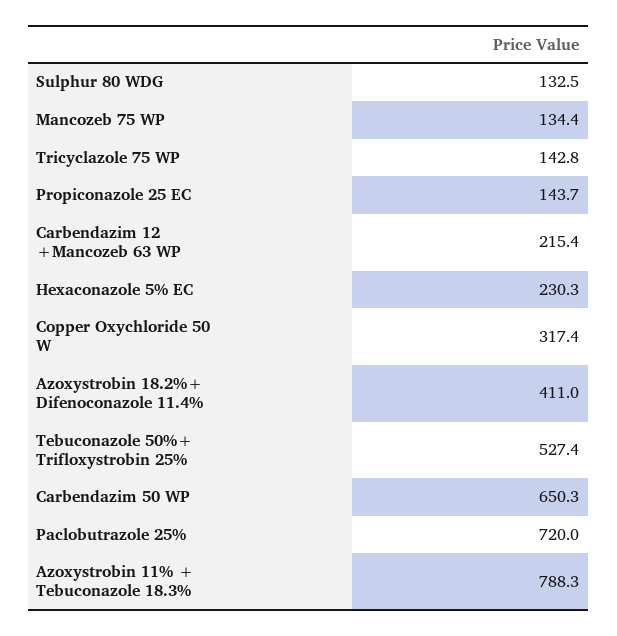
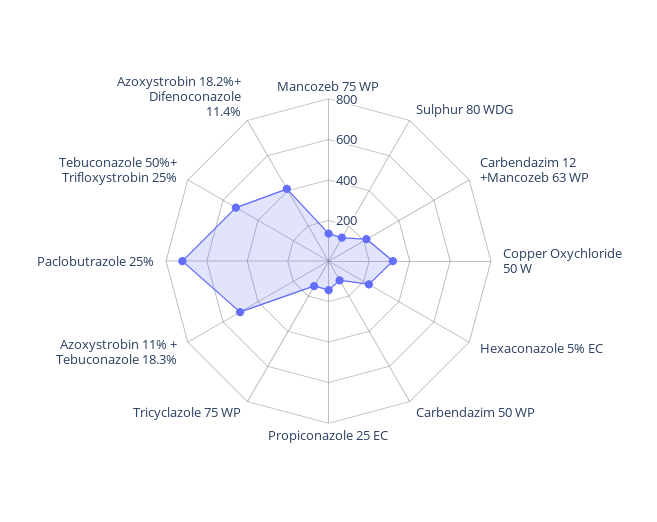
Carbendazim 50 WP: 650.3 -> 100
Azoxystrobin 11% + Tebuconazole 18.3%: 788.3 -> 500

